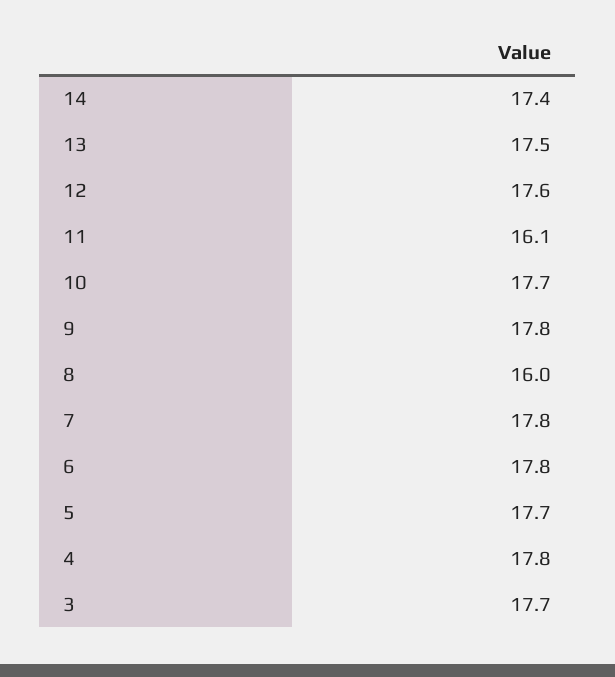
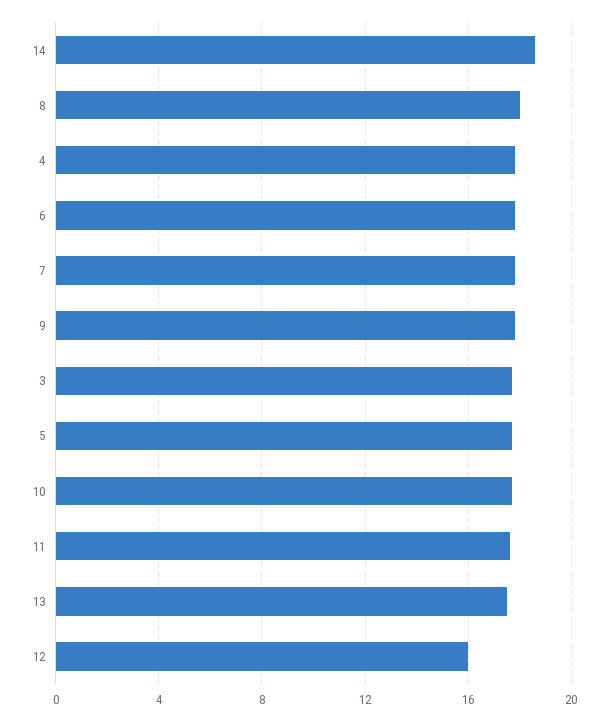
14: 17.4 -> 18.5
12: 17.6 -> 16
11: 16.1 -> 17.5
8: 16 -> 18

